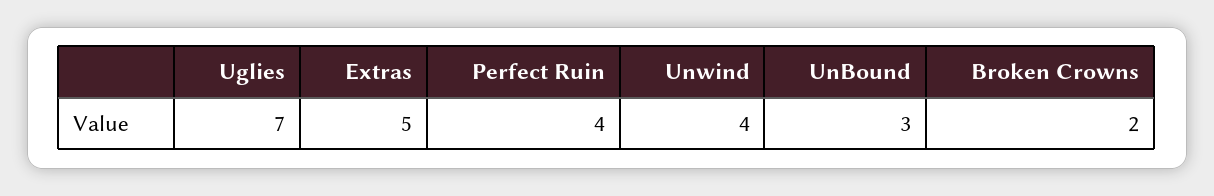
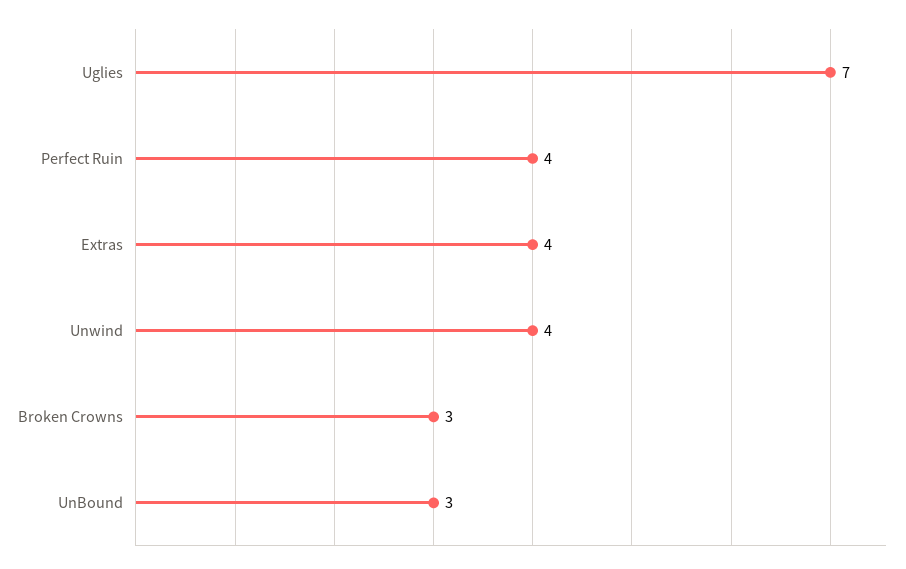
Extras: 5 -> 4
Broken Crowns: 2 -> 3

